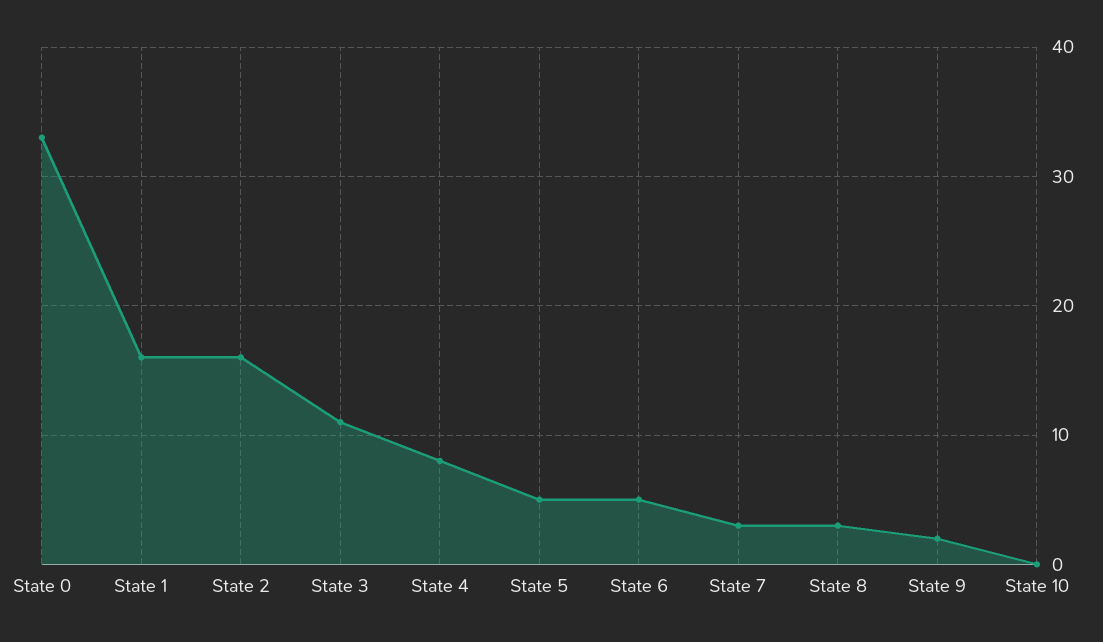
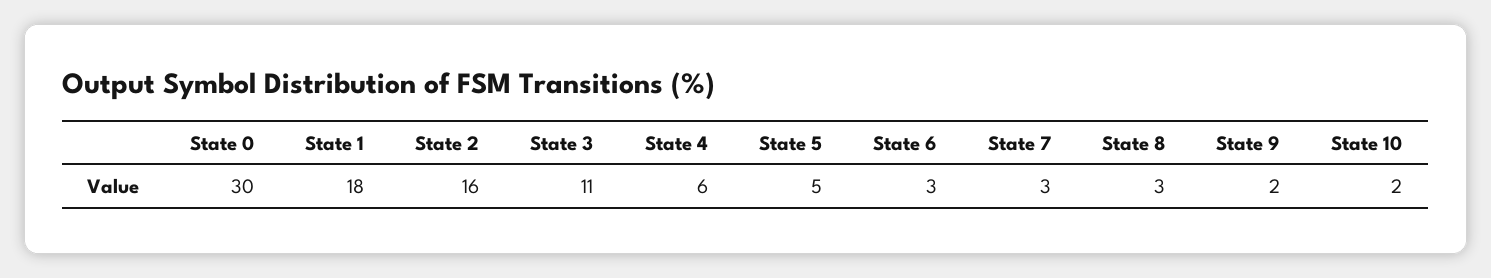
State 0: 33 -> 30
State 1: 16 -> 18
State 4: 8 -> 6
State 6: 5 -> 3
State 10: 0 -> 2

